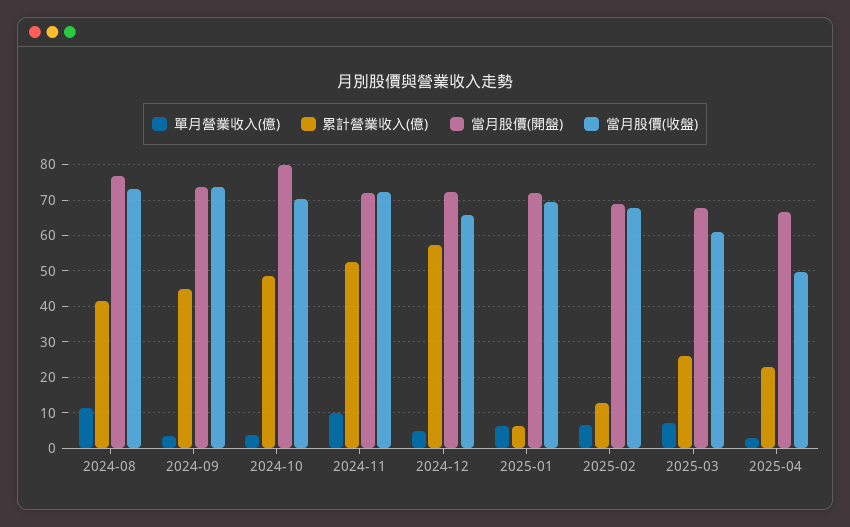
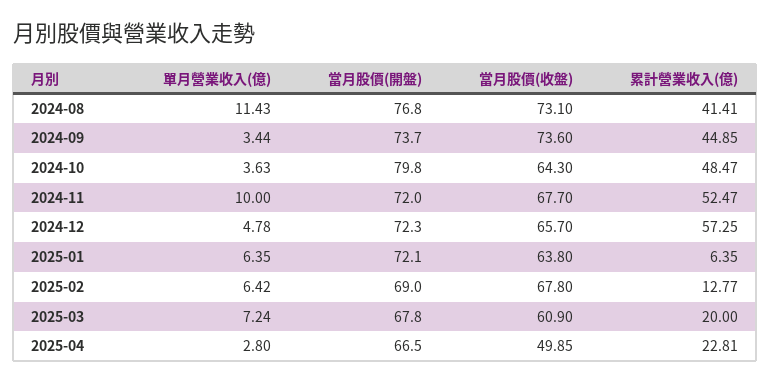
當月股價(收盤), 2024-10: 70 -> 64.3
當月股價(收盤), 2024-11: 72 -> 67.7
當月股價(收盤), 2025-01: 70 -> 63.8
累計營業收入(億), 2025-03: 26 -> 20

